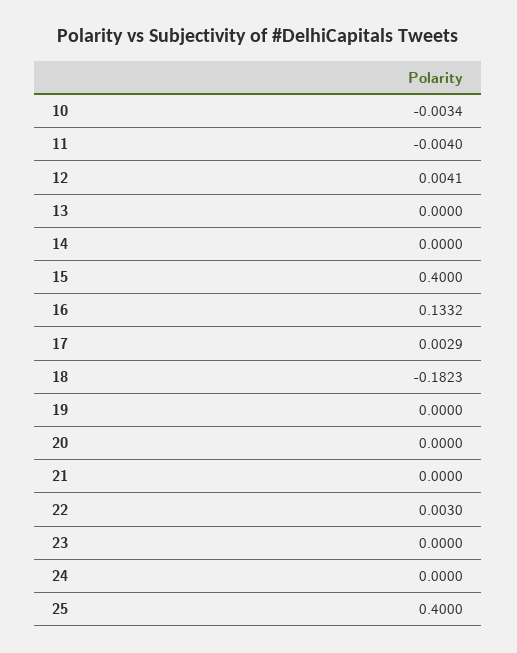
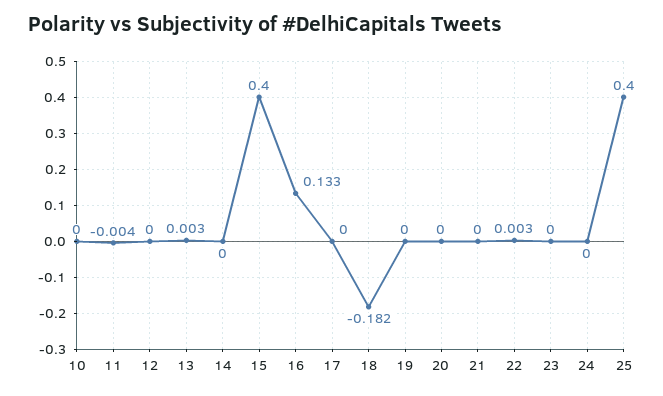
10: -0.0034 -> 0
12: 0.0041 -> 0
13: 0 -> 0.003
17: 0.0029 -> 0

